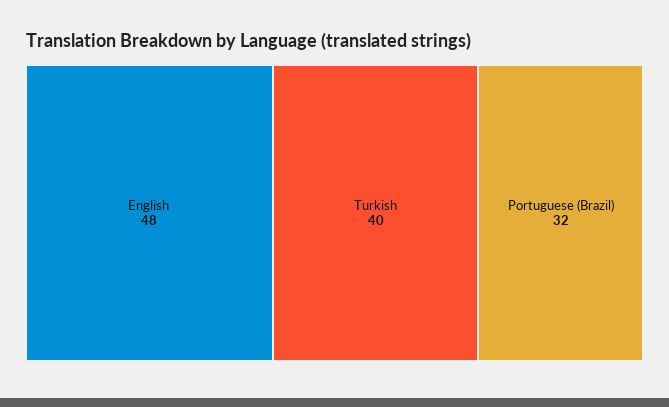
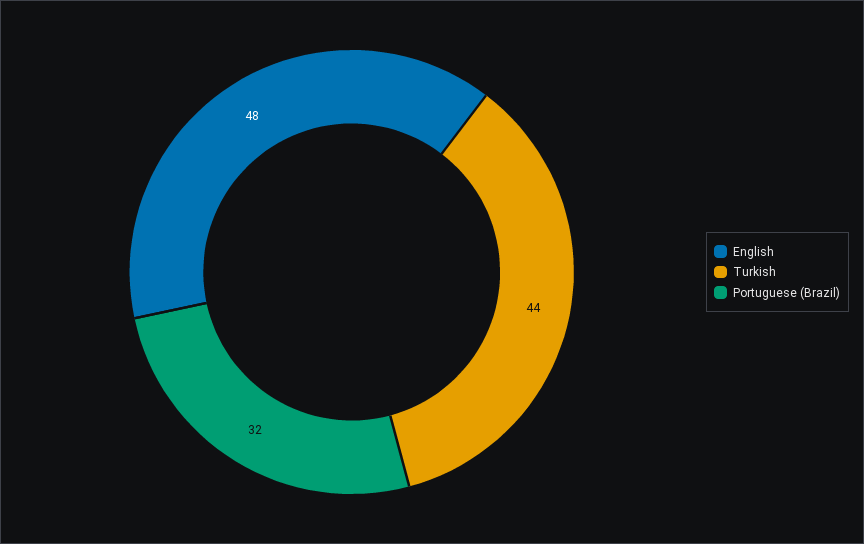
Turkish: 40 -> 44

